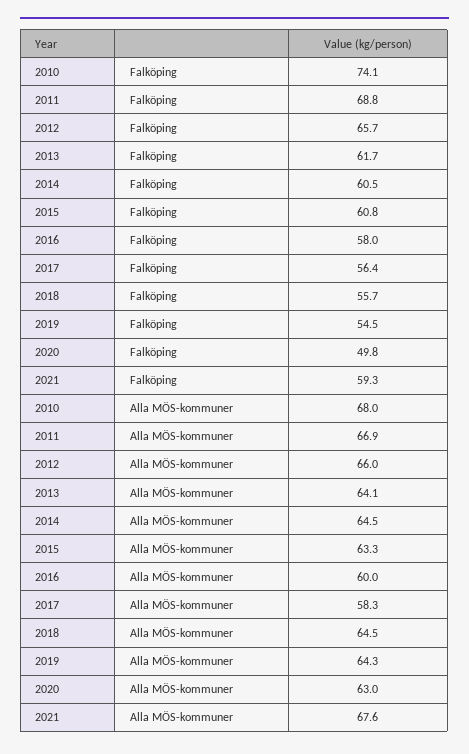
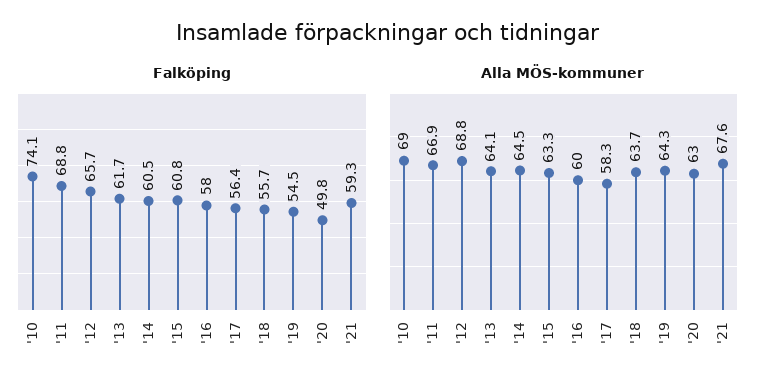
Alla MÖS-kommuner, 2010: 68 -> 69
Alla MÖS-kommuner, 2012: 66 -> 68.8
Alla MÖS-kommuner, 2018: 64.5 -> 63.7

